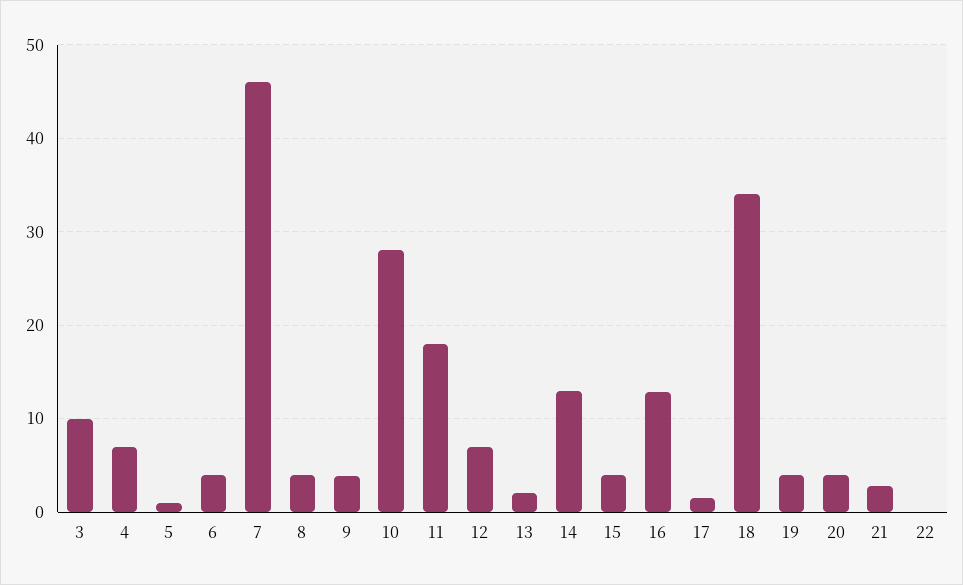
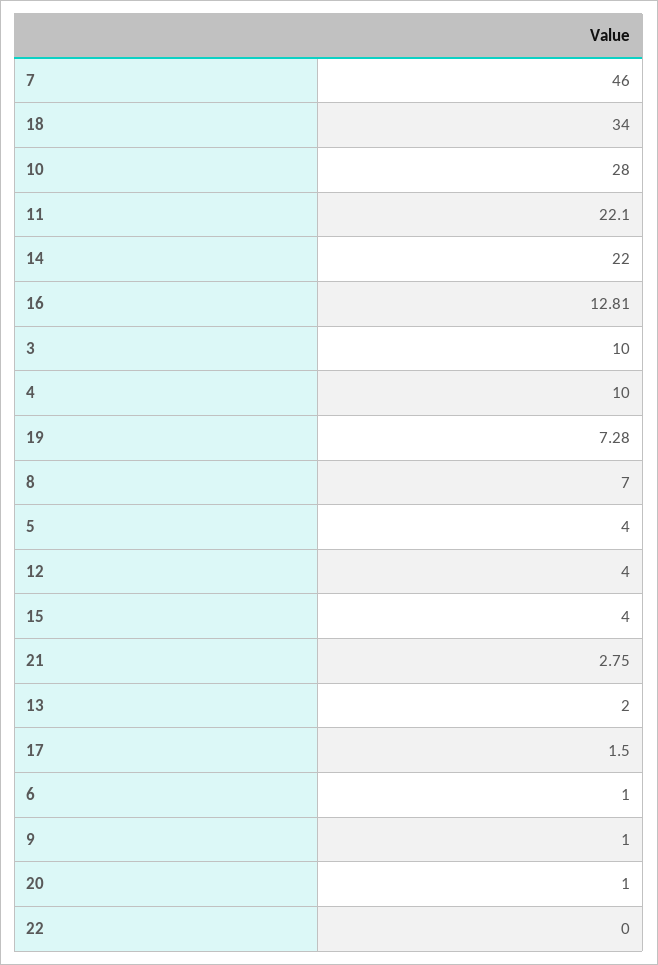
4: 7 -> 10
5: 1 -> 4
6: 4 -> 1
8: 4 -> 7
9: 4 -> 1
11: 18 -> 22.1
12: 7 -> 4
14: 13 -> 22
19: 4 -> 7.28
20: 4 -> 1

